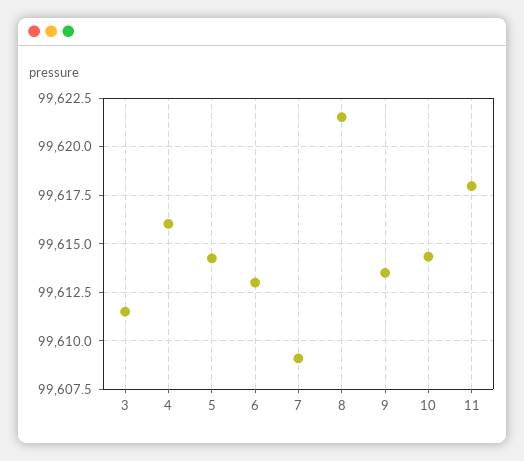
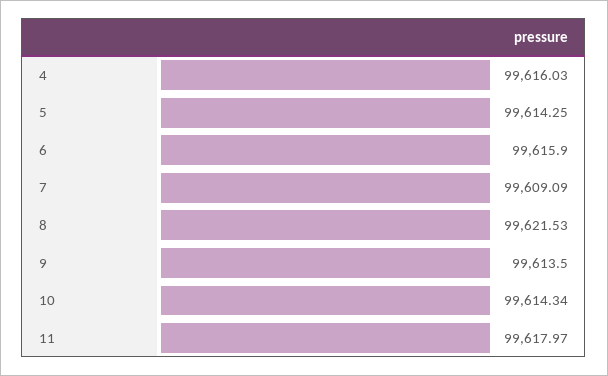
3: 99611.5 -> none
6: 99613 -> 99615.9

